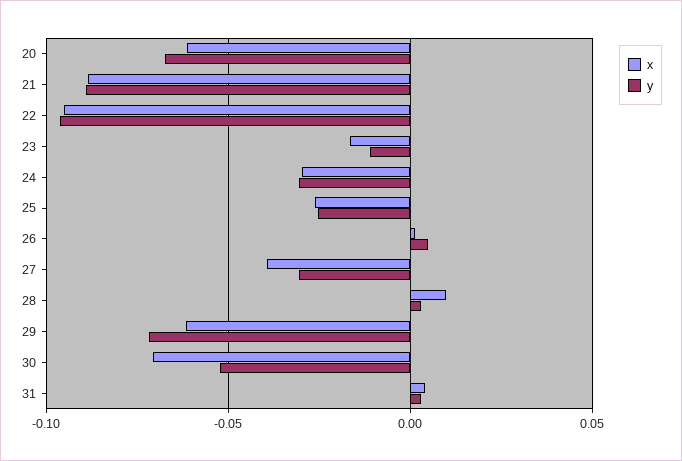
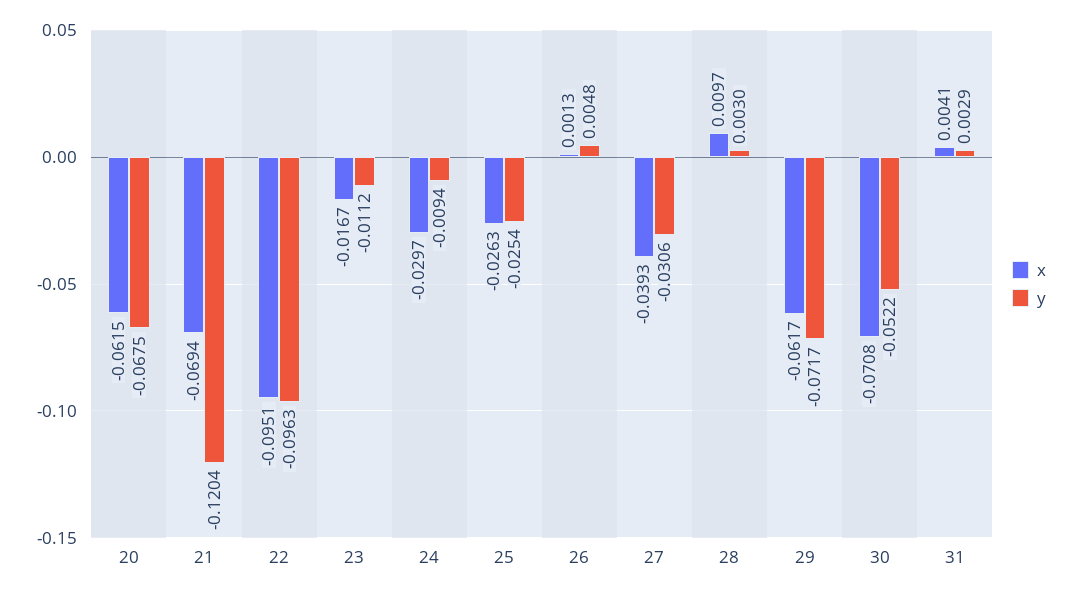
x, 21: -0.09 -> -0.0694
y, 21: -0.09 -> -0.1204
y, 24: -0.03 -> -0.0094

